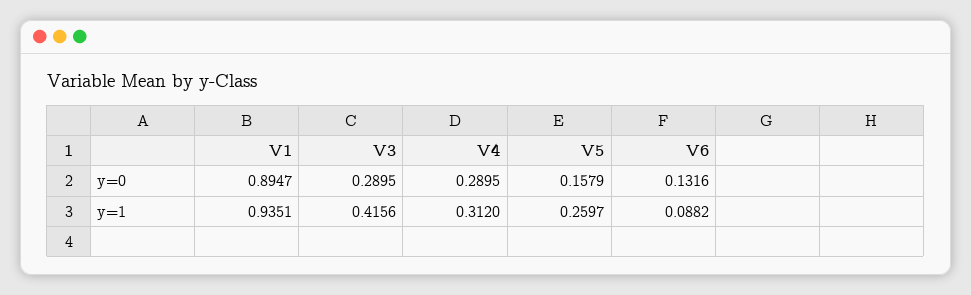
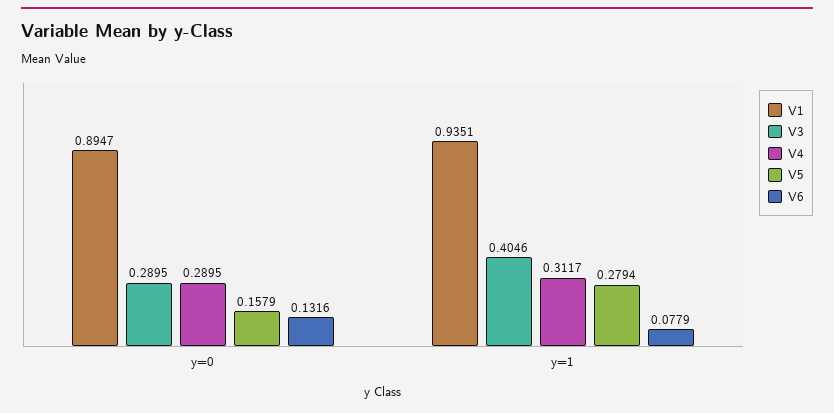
V3, y=1: 0.4156 -> 0.4046
V4, y=1: 0.312 -> 0.3117
V5, y=1: 0.2597 -> 0.2794
V6, y=1: 0.0882 -> 0.0779

